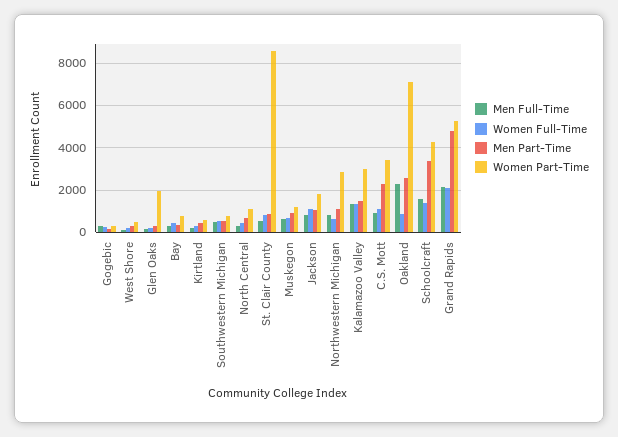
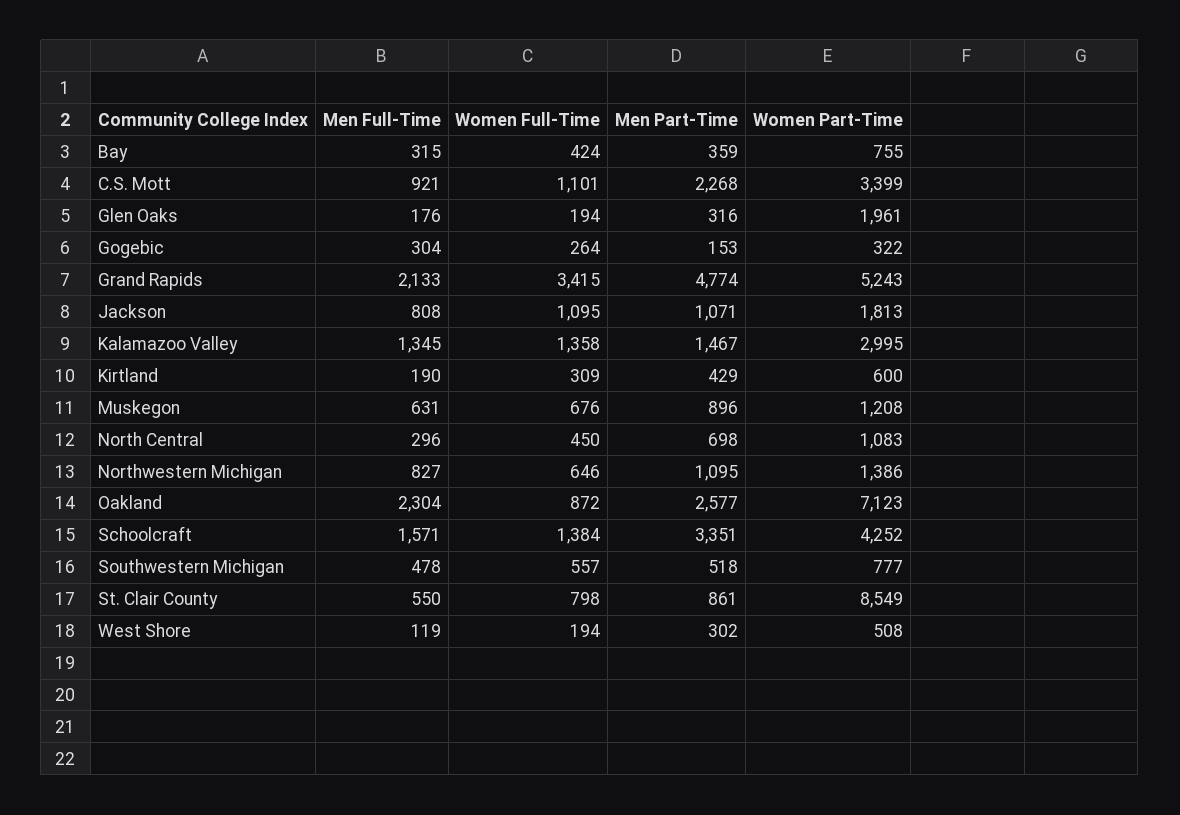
Women Part-Time, Northwestern Michigan: 3000 -> 1386
Women Full-Time, Grand Rapids: 2000 -> 3415

